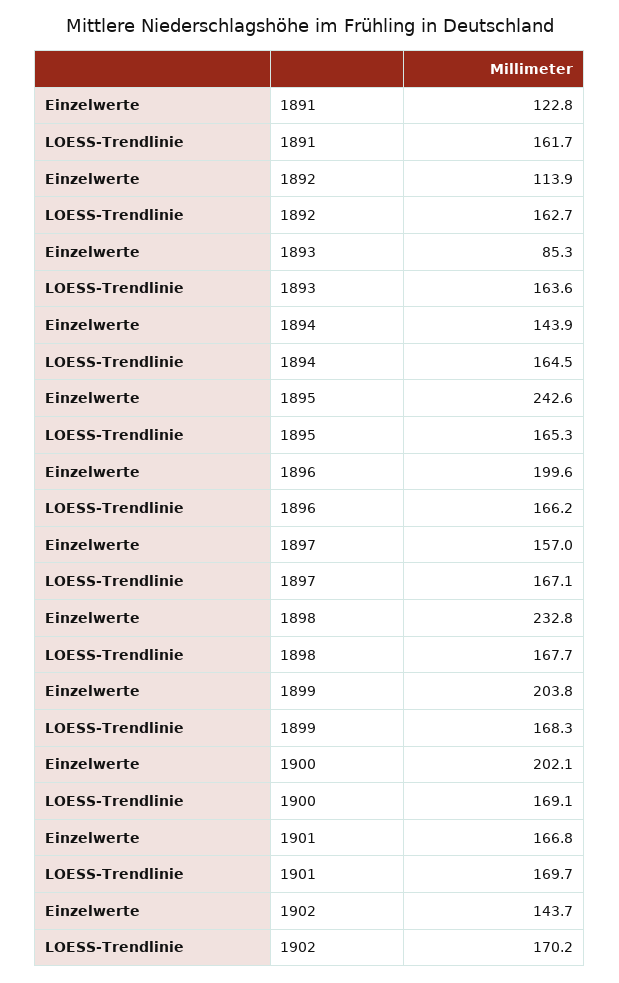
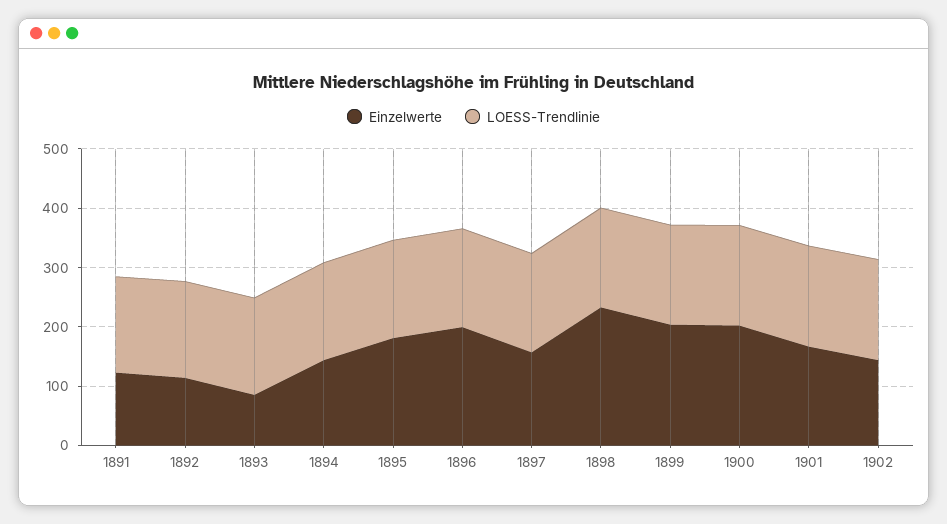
Einzelwerte, 1895: 242.6 -> 180

